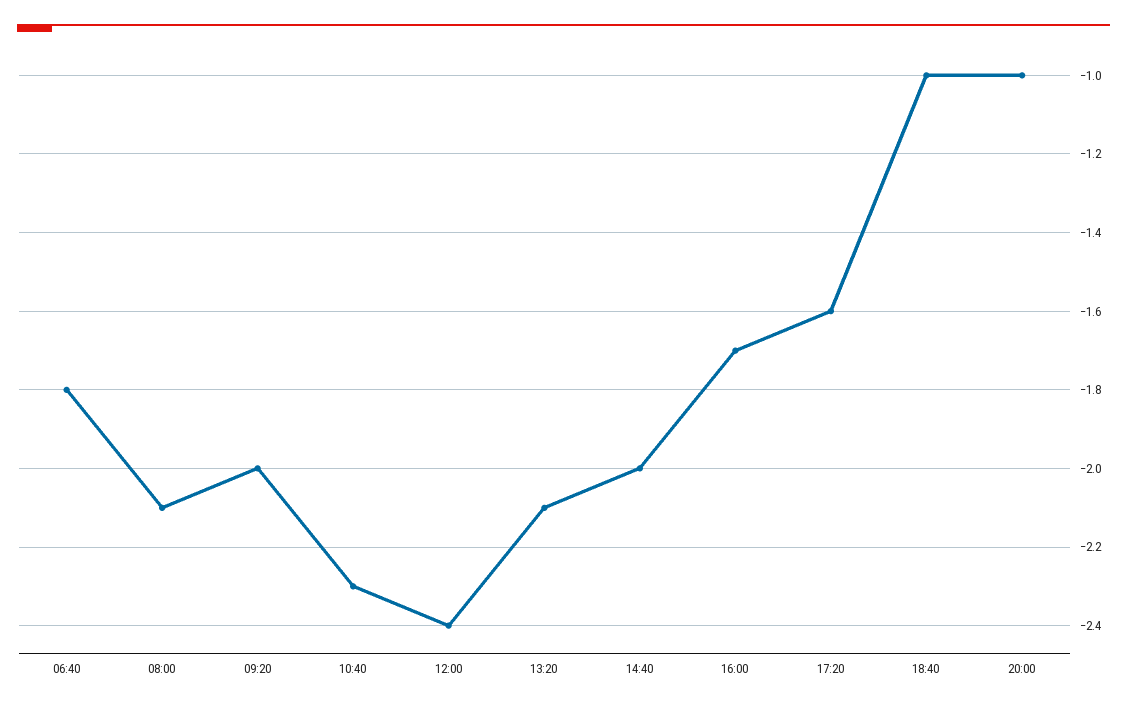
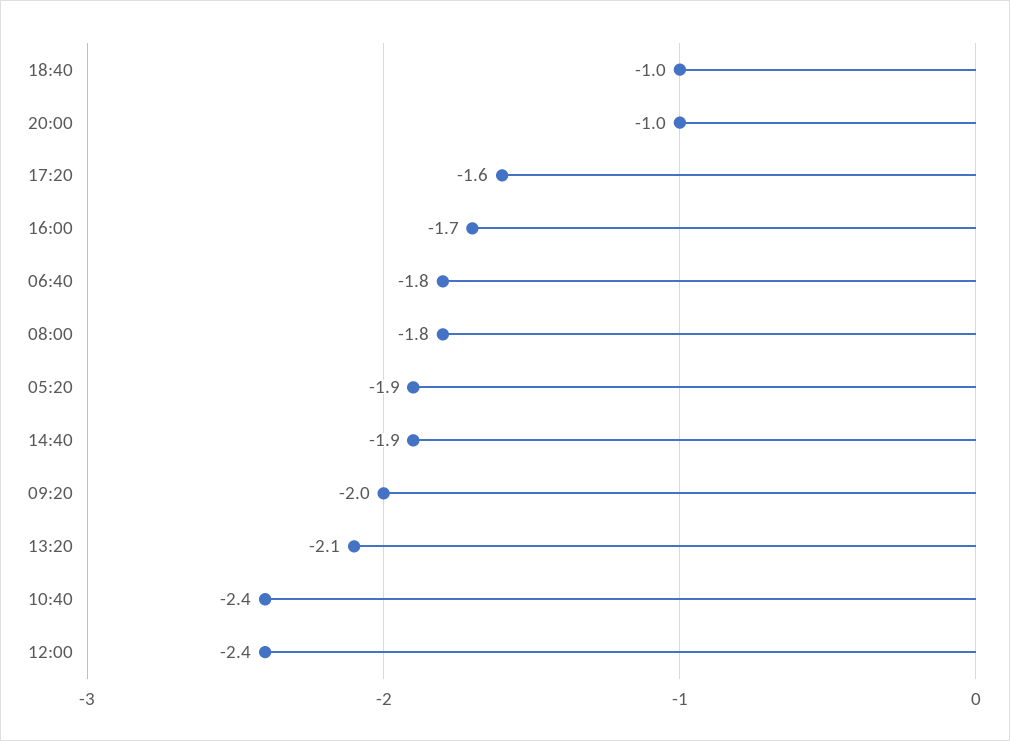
08:00: -2.1 -> -1.8
10:40: -2.3 -> -2.4
14:40: -2 -> -1.9
05:20: none -> -1.9

